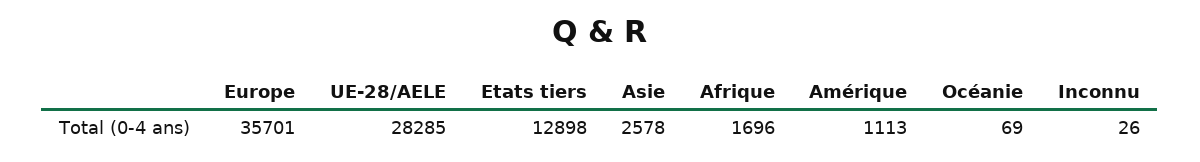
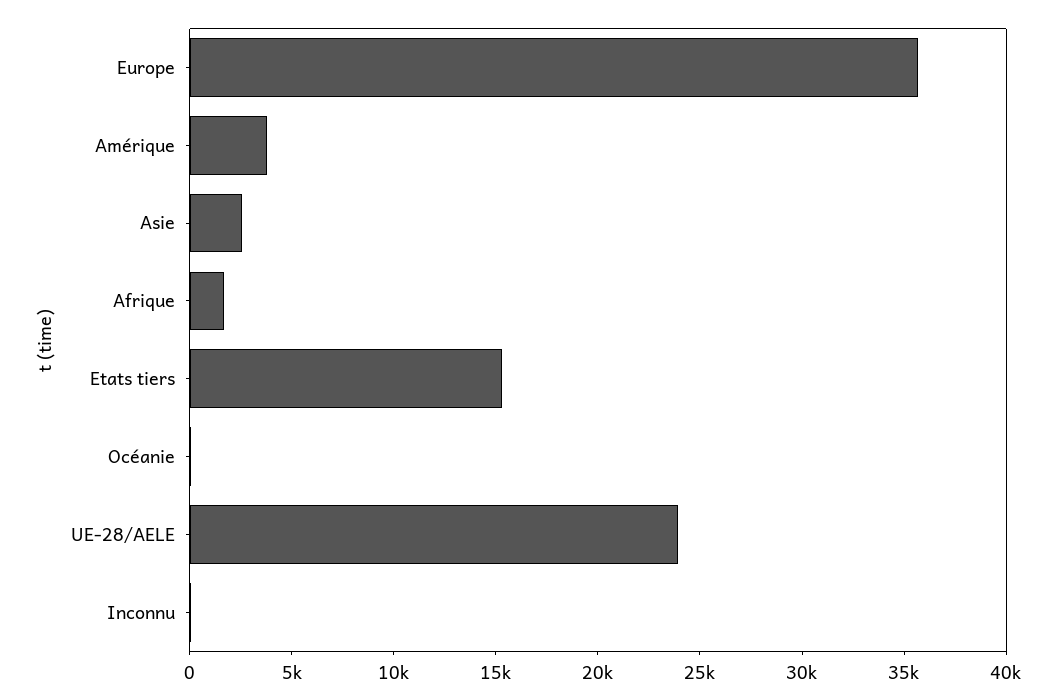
UE-28/AELE: 28285 -> 24000
Etats tiers: 12898 -> 15000
Amérique: 1113 -> 4000

